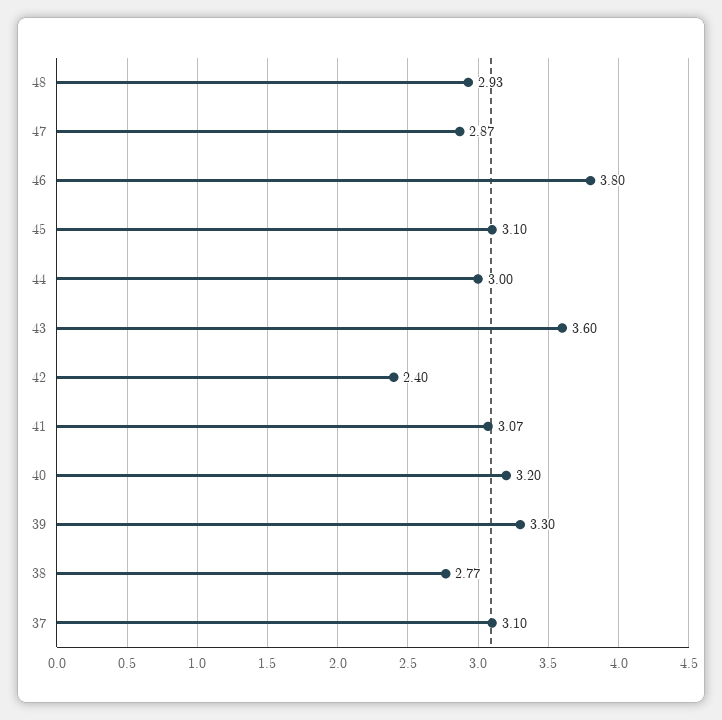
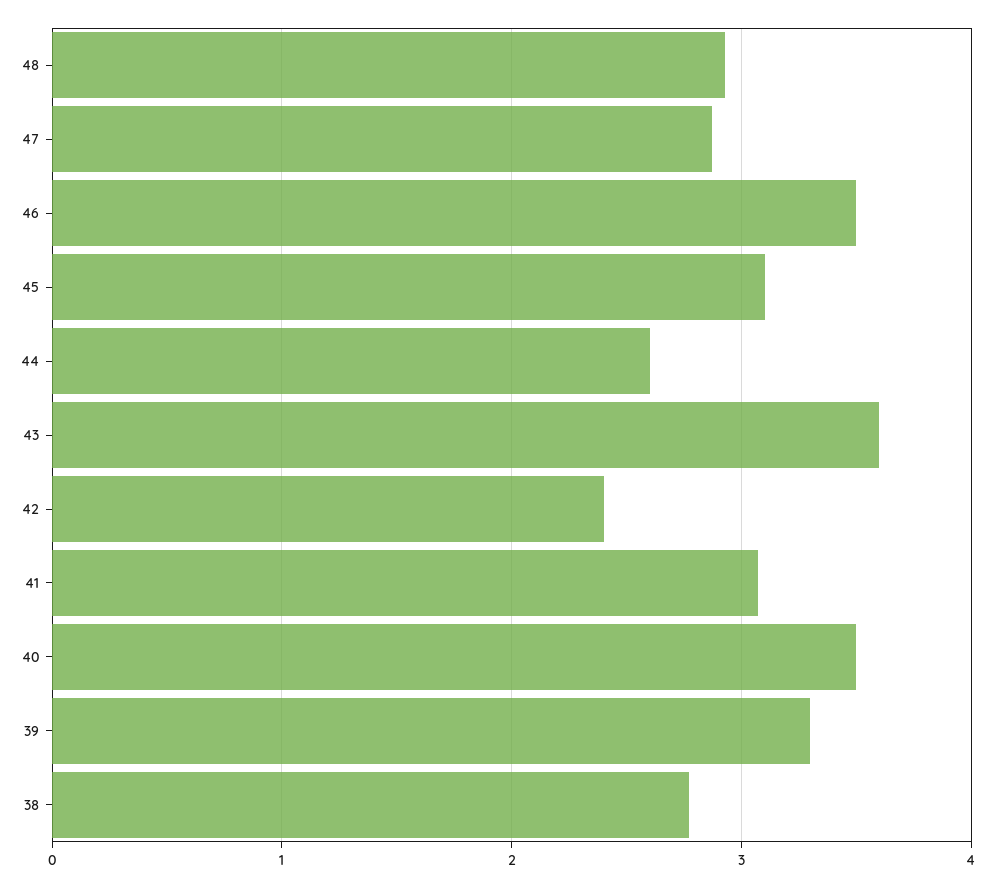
46: 3.8 -> 3.5
44: 3 -> 2.6
40: 3.2 -> 3.5
37: 3.1 -> none

